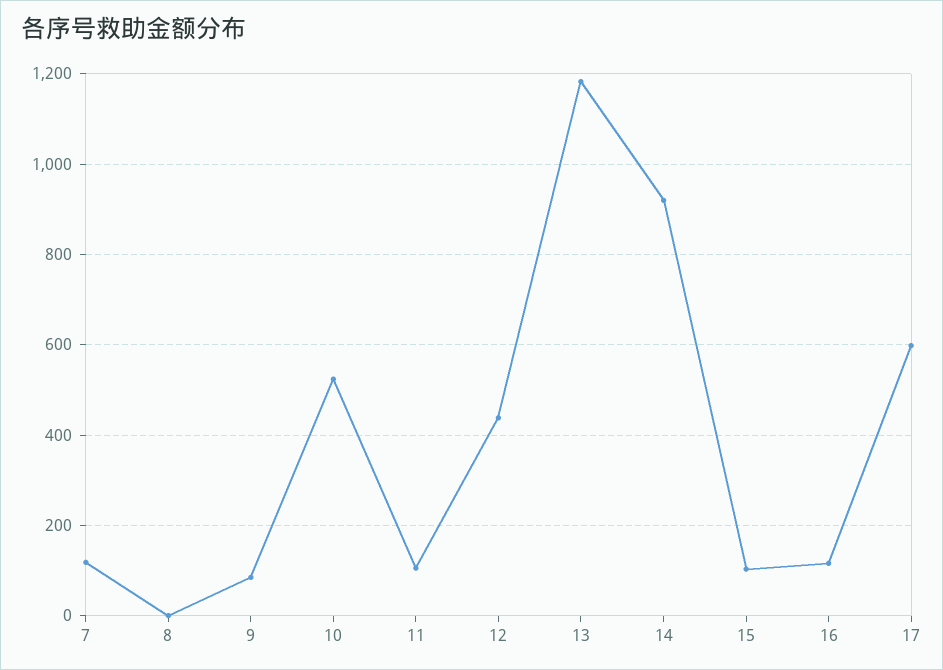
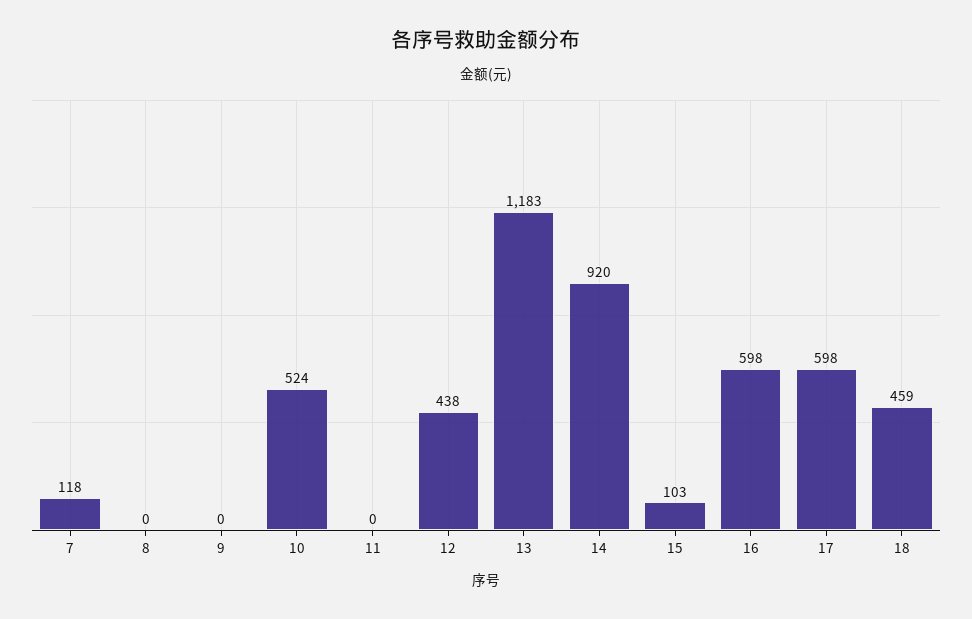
9: 80 -> 0
11: 100 -> 0
16: 120 -> 598
18: none -> 459

